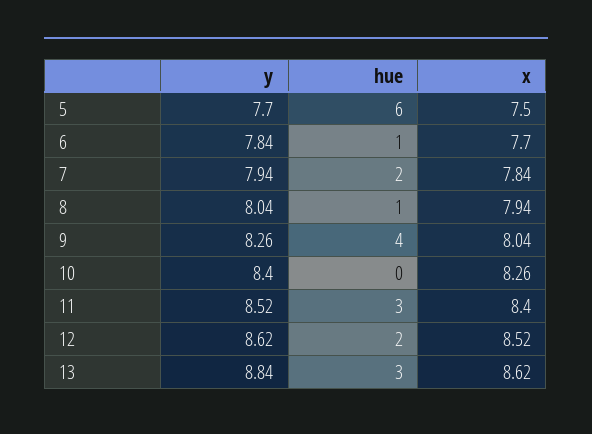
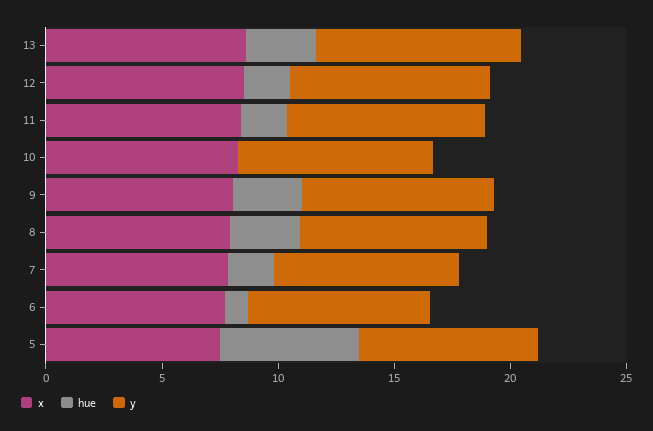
hue, 8: 1 -> 3
hue, 9: 4 -> 3
hue, 11: 3 -> 2

